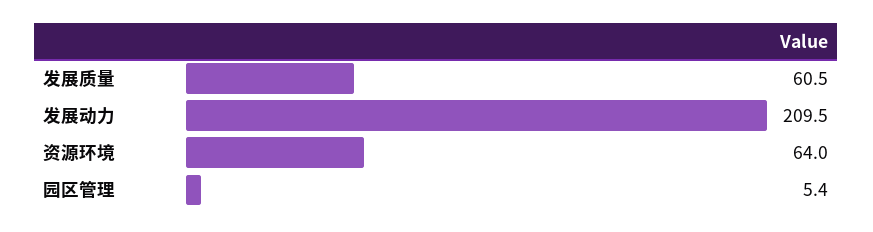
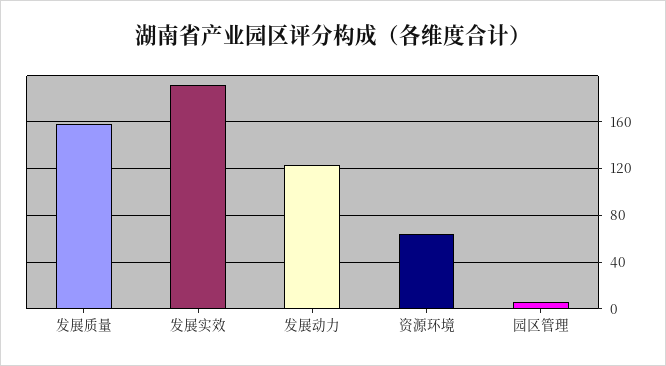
发展质量: 60.5 -> 160
发展动力: 209.5 -> 120
发展实效: none -> 190

